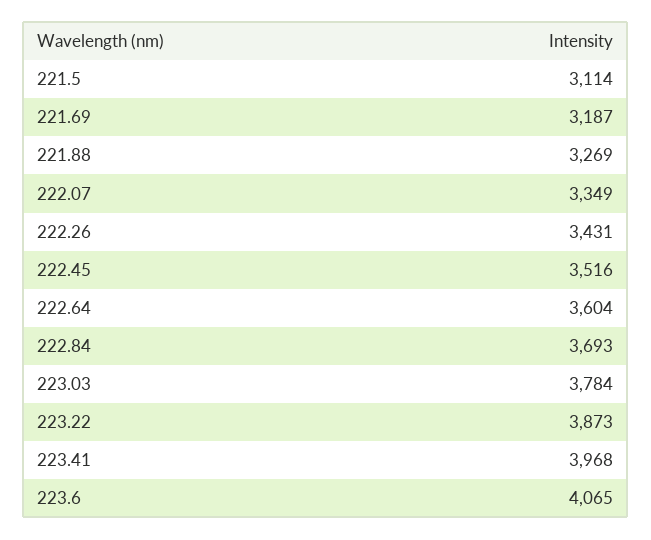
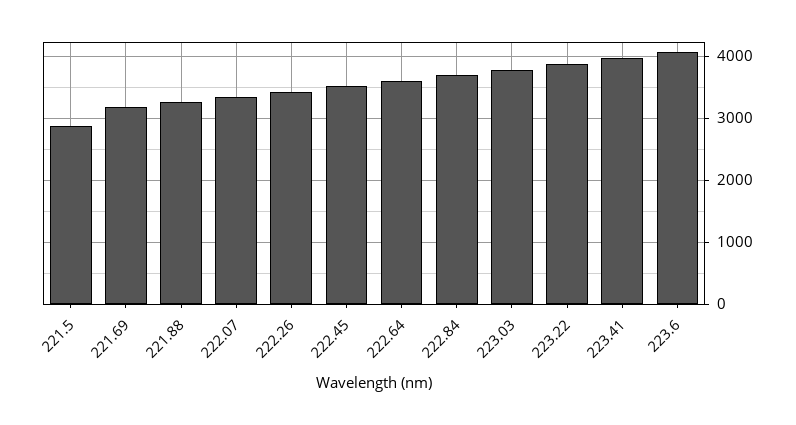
221.5: 3114 -> 2900

